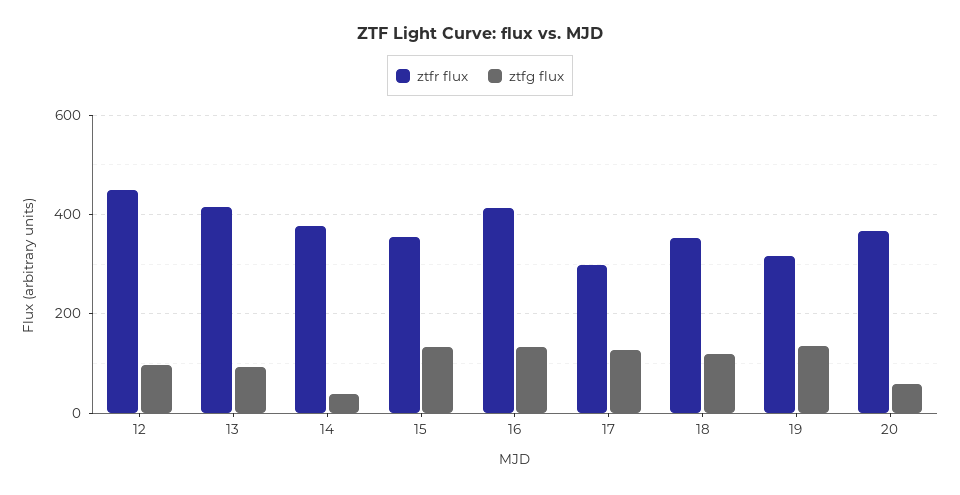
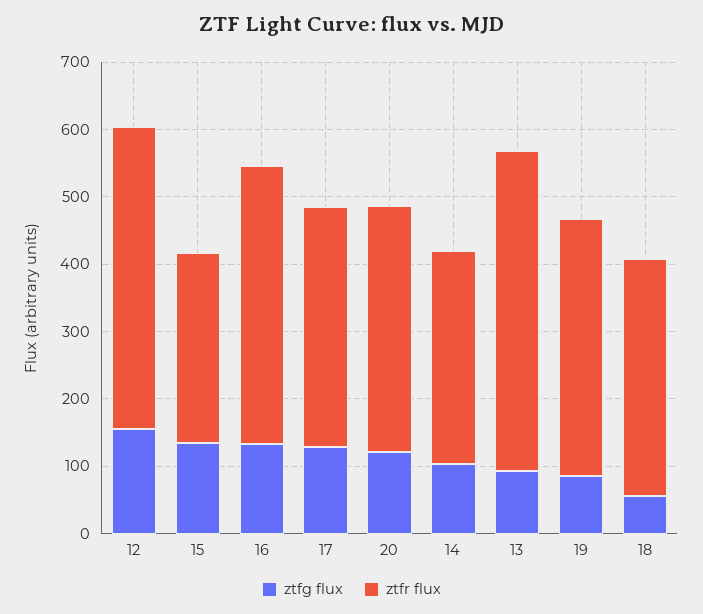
ztfg flux, 12: 100 -> 160
ztfr flux, 13: 420 -> 480
ztfr flux, 14: 380 -> 320
ztfg flux, 14: 40 -> 100
ztfr flux, 15: 360 -> 280
ztfr flux, 17: 300 -> 360
ztfg flux, 18: 120 -> 60
ztfr flux, 19: 320 -> 380
ztfg flux, 19: 140 -> 80
ztfg flux, 20: 60 -> 120

